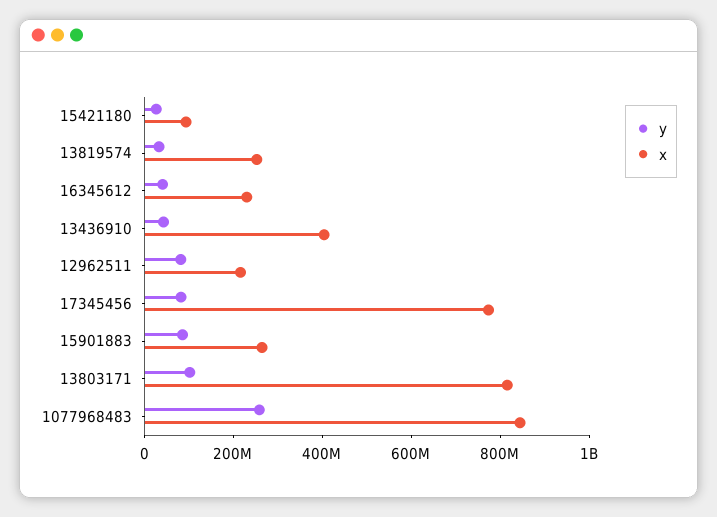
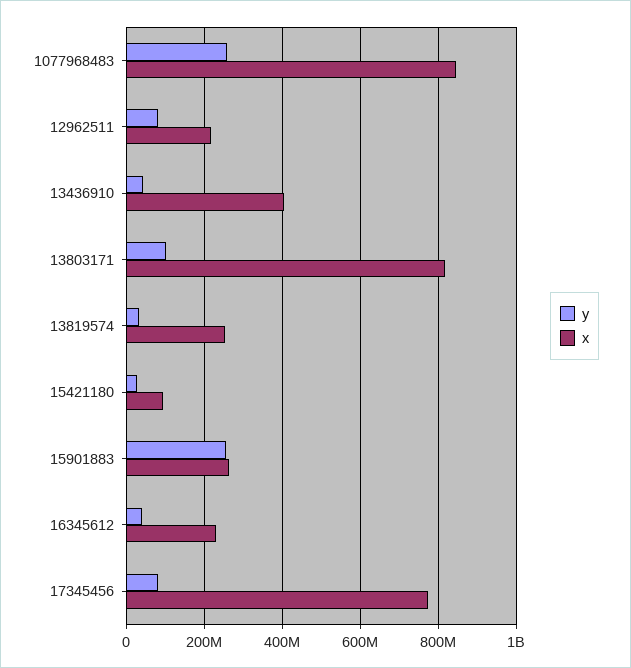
y, 15901883: 100000000 -> 260000000

